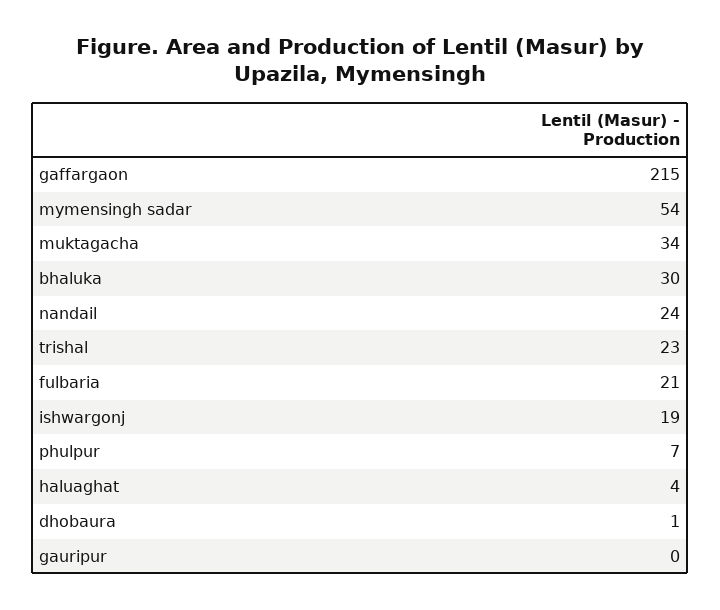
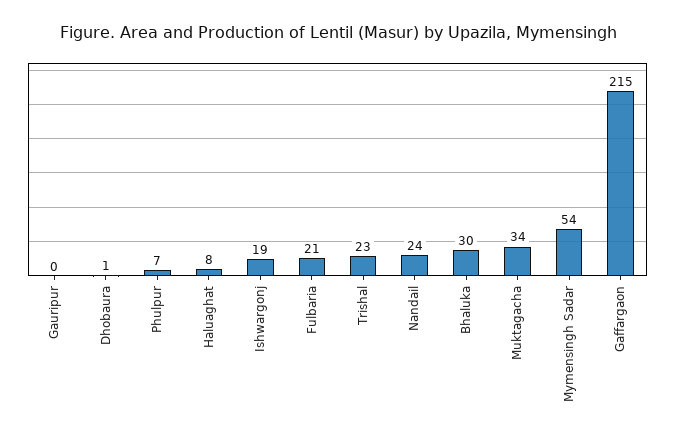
haluaghat: 4 -> 8

